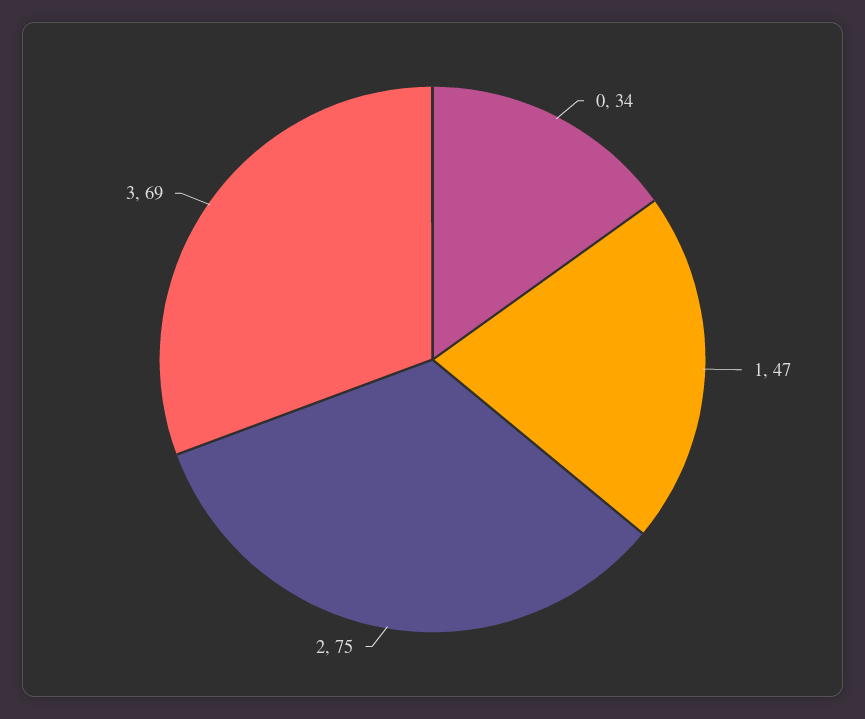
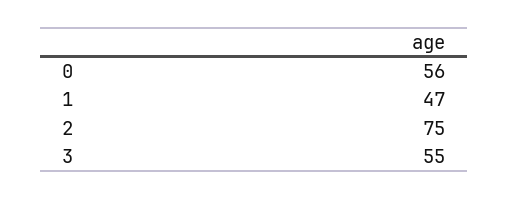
0: 34 -> 56
3: 69 -> 55

